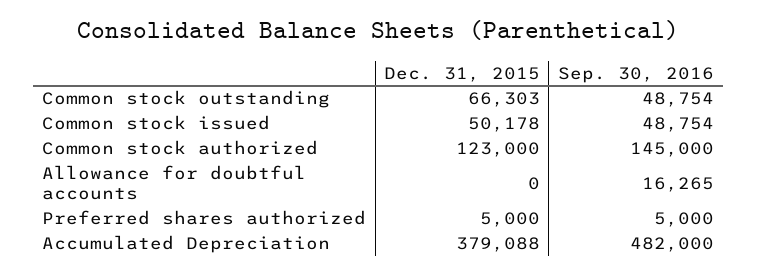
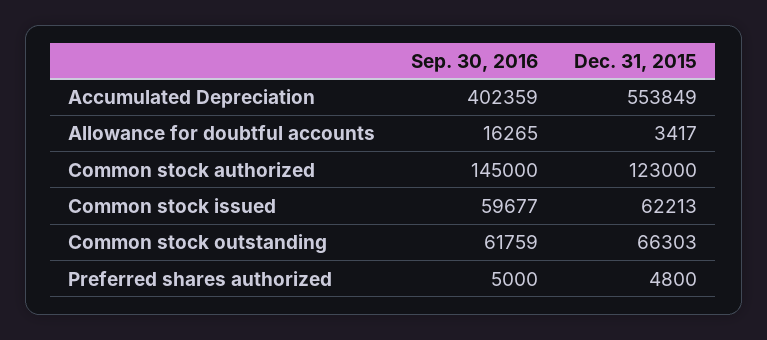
Sep. 30, 2016, Common stock outstanding: 48754 -> 61759
Dec. 31, 2015, Common stock issued: 50178 -> 62213
Sep. 30, 2016, Common stock issued: 48754 -> 59677
Dec. 31, 2015, Allowance for doubtful accounts: 0 -> 3417
Dec. 31, 2015, Preferred shares authorized: 5000 -> 4800
Dec. 31, 2015, Accumulated Depreciation: 379088 -> 553849
Sep. 30, 2016, Accumulated Depreciation: 482000 -> 402359

